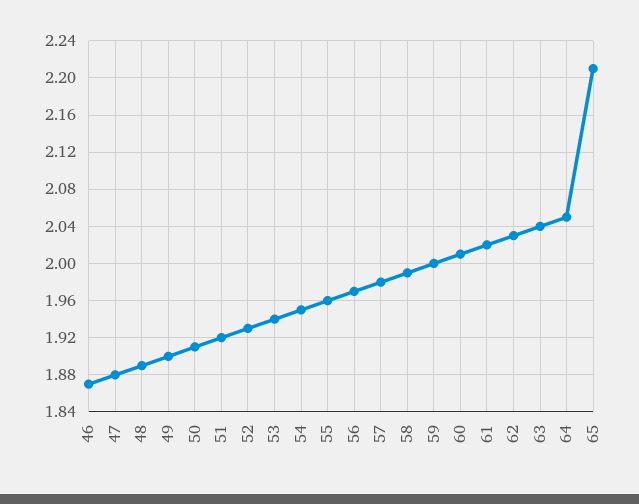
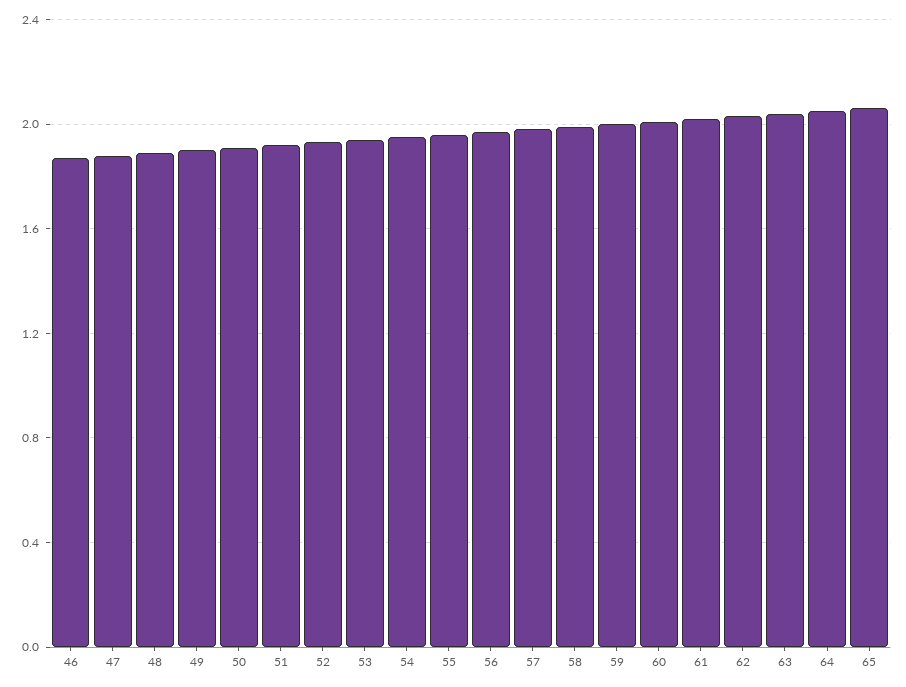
65: 2.21 -> 2.05

